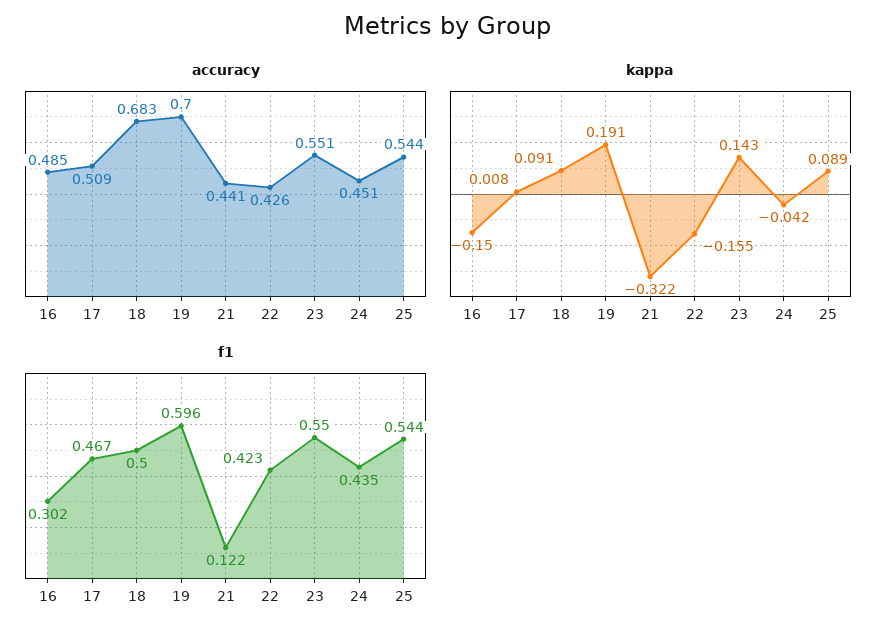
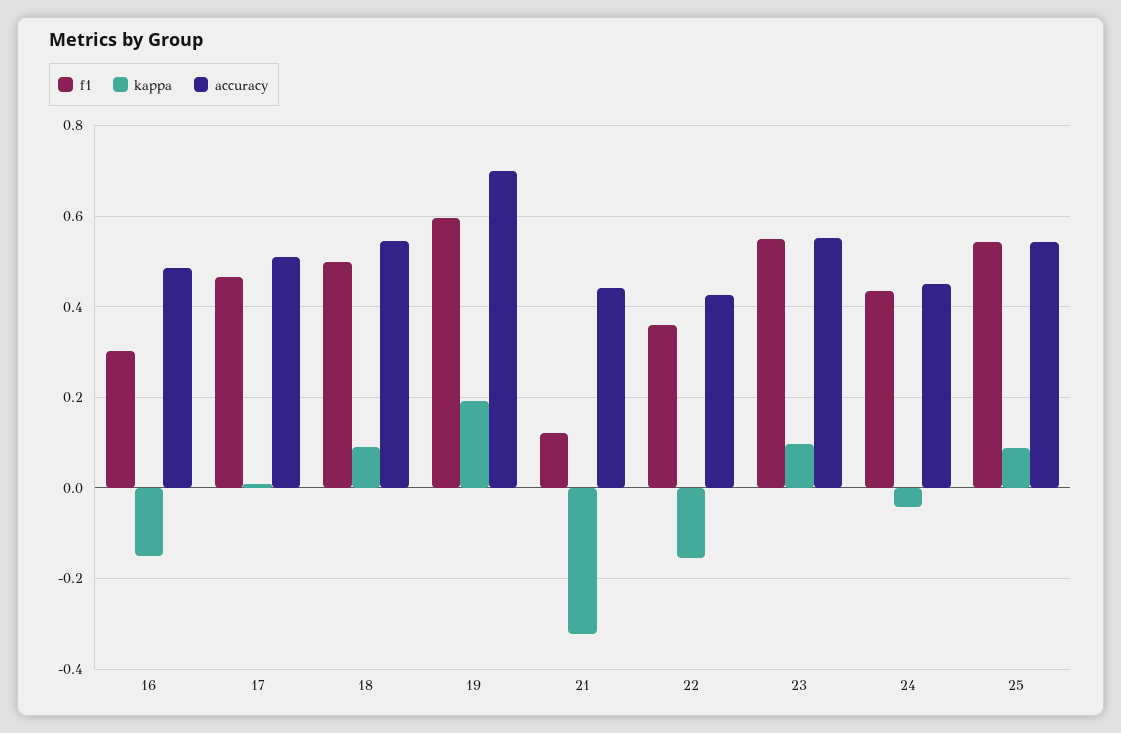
accuracy, 18: 0.683 -> 0.54
kappa, 23: 0.143 -> 0.1
f1, 22: 0.423 -> 0.36

